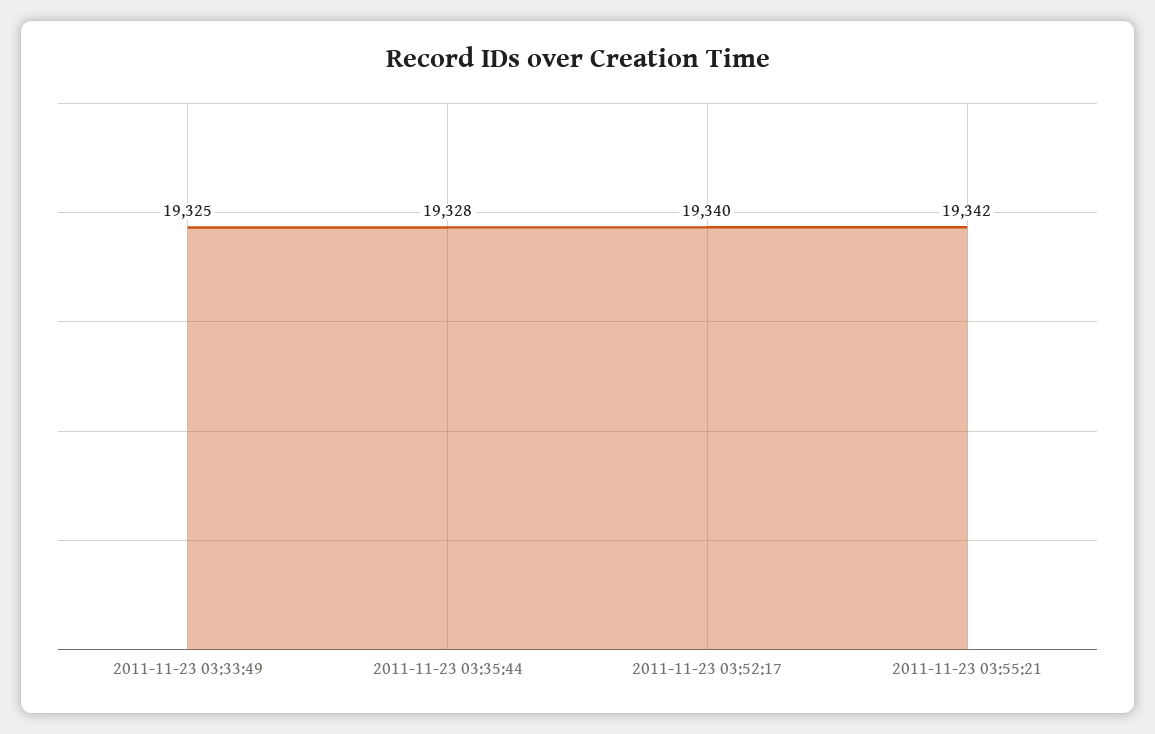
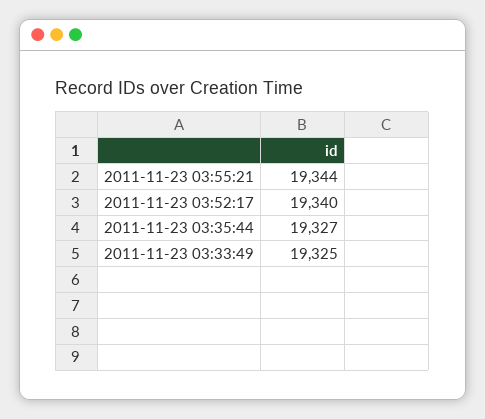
2011-11-23 03:35:44: 19328 -> 19327
2011-11-23 03:55:21: 19342 -> 19344

